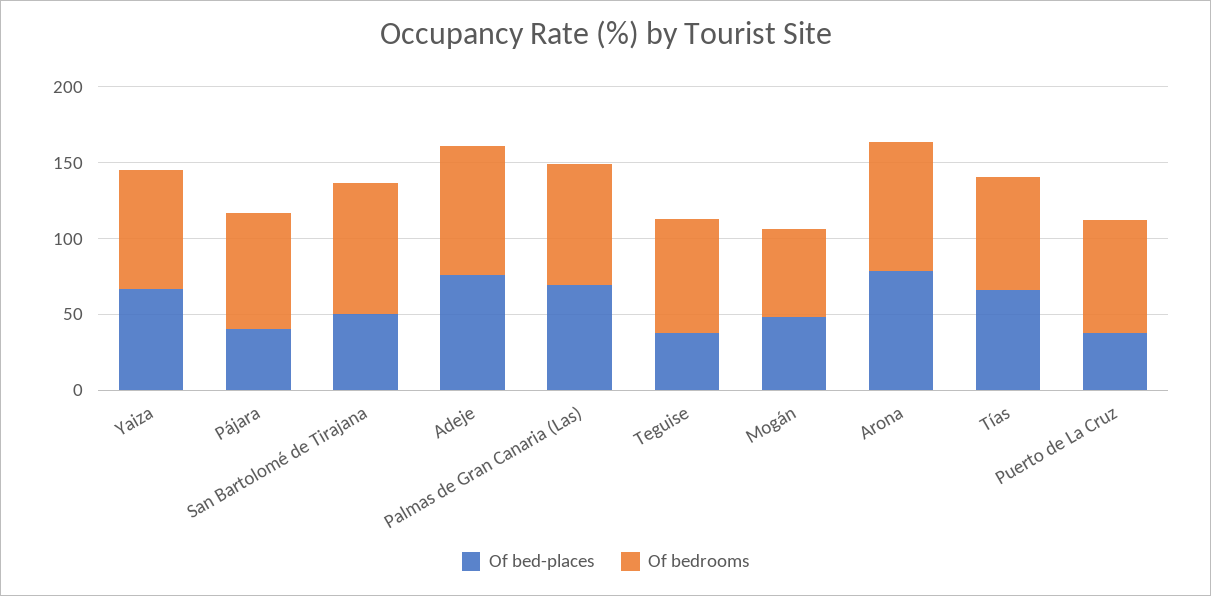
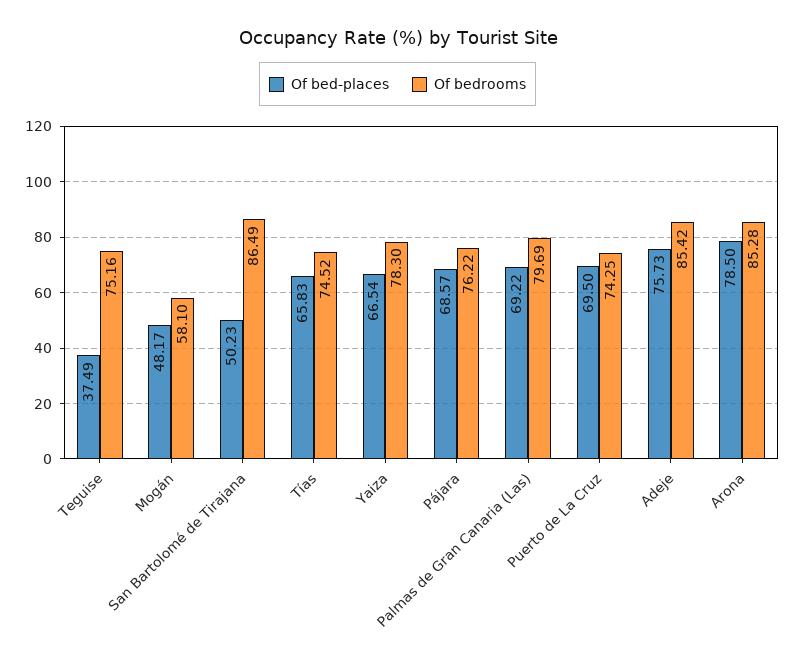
Of bed-places, Pájara: 40 -> 68.57
Of bed-places, Puerto de La Cruz: 40 -> 69.5

